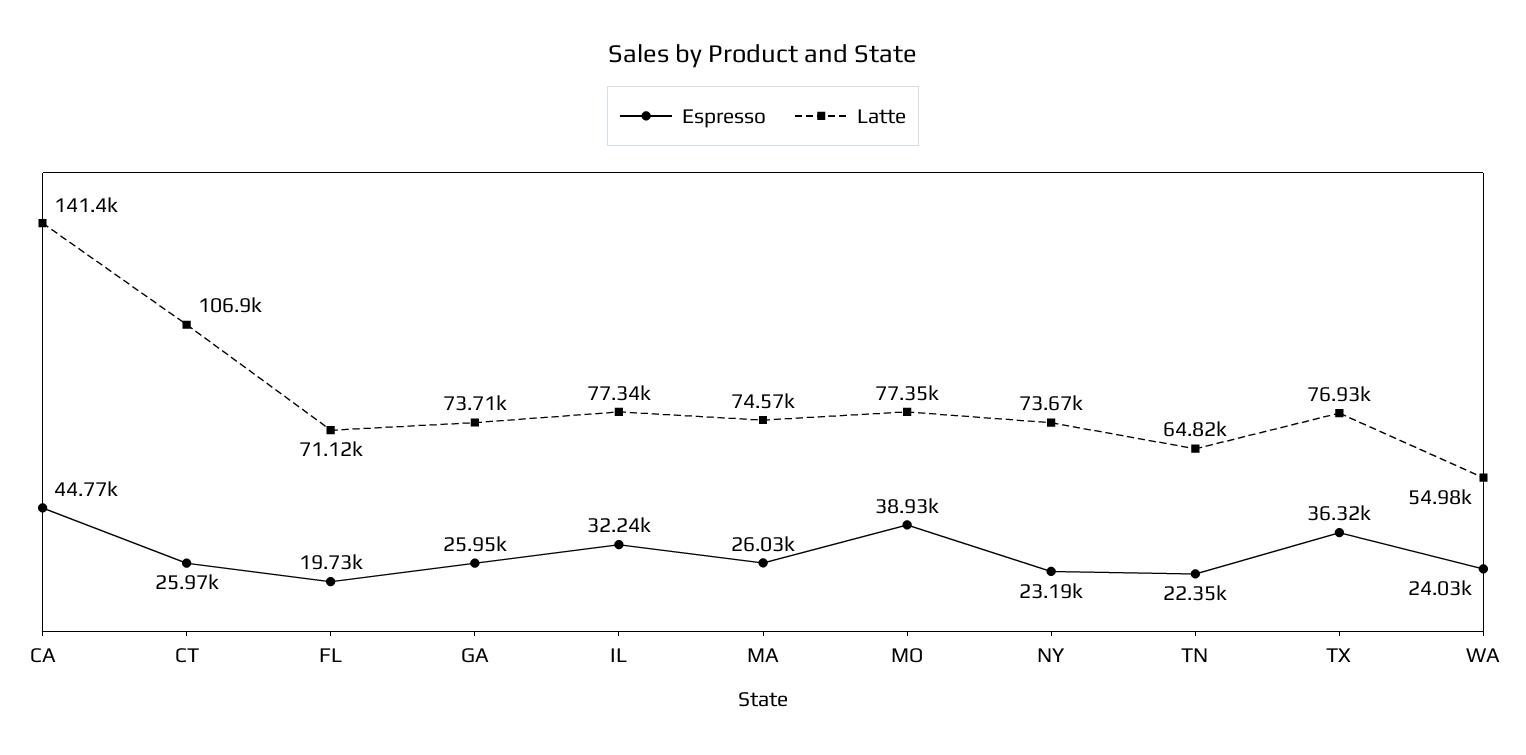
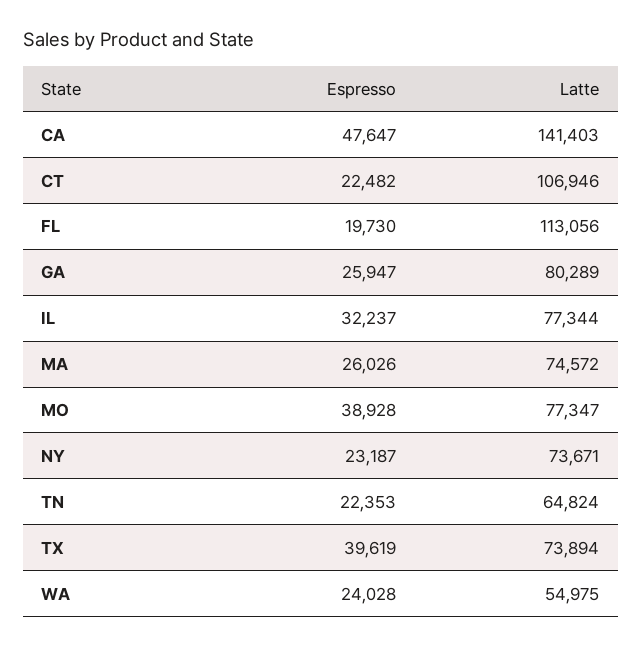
Espresso, CA: 44770 -> 47647
Espresso, CT: 25970 -> 22482
Latte, FL: 71120 -> 113056
Latte, GA: 73710 -> 80289
Espresso, TX: 36320 -> 39619
Latte, TX: 76930 -> 73894

